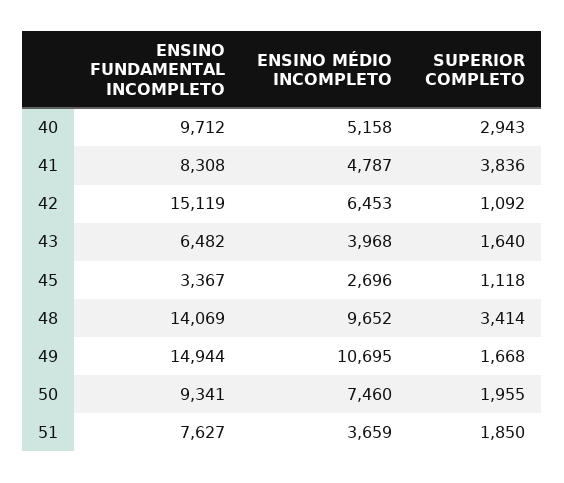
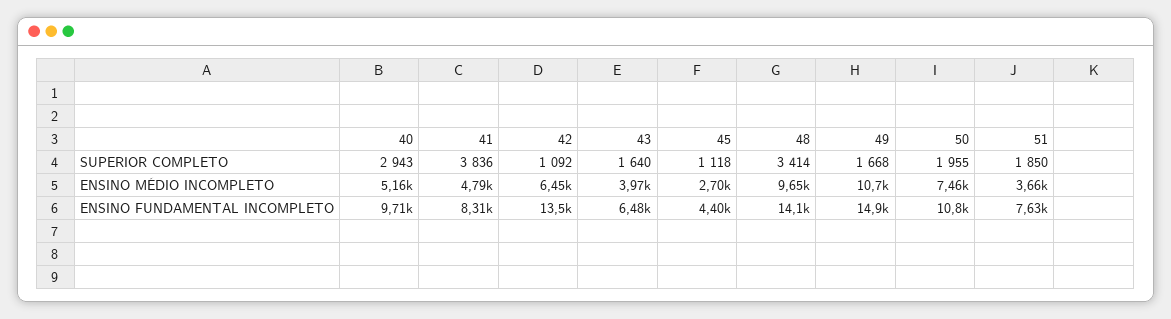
ENSINO FUNDAMENTAL INCOMPLETO, 42: 15119 -> 13500
ENSINO FUNDAMENTAL INCOMPLETO, 45: 3367 -> 4400
ENSINO FUNDAMENTAL INCOMPLETO, 50: 9341 -> 10800

